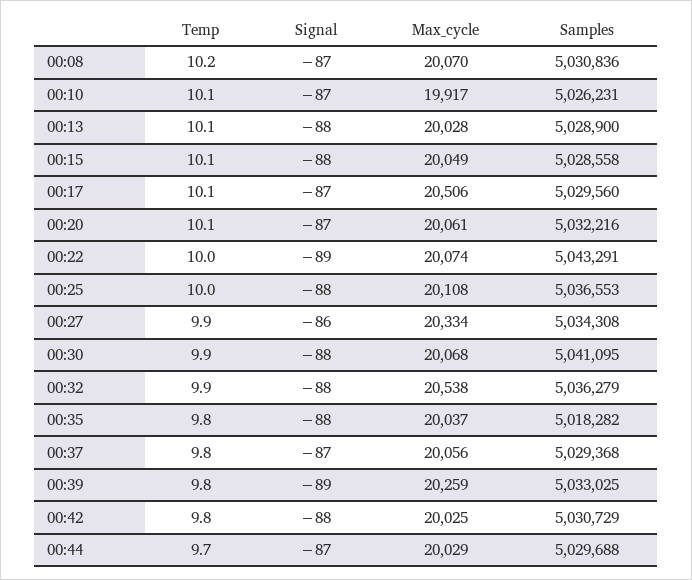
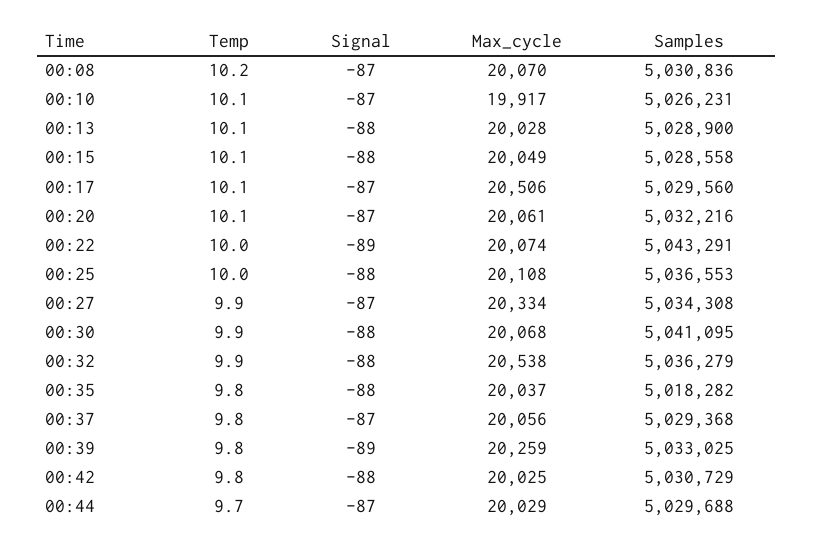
Signal, 00:27: -86 -> -87

